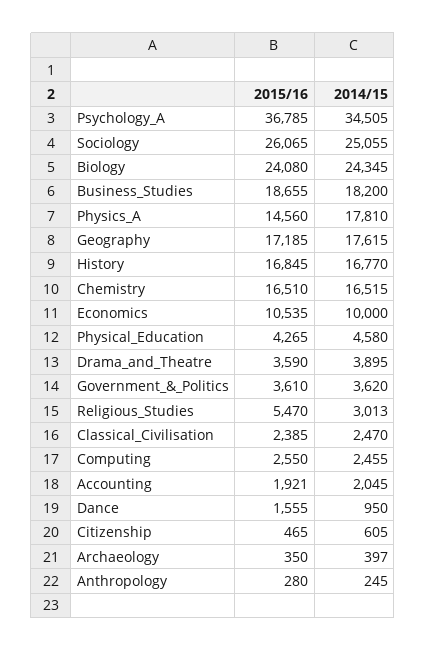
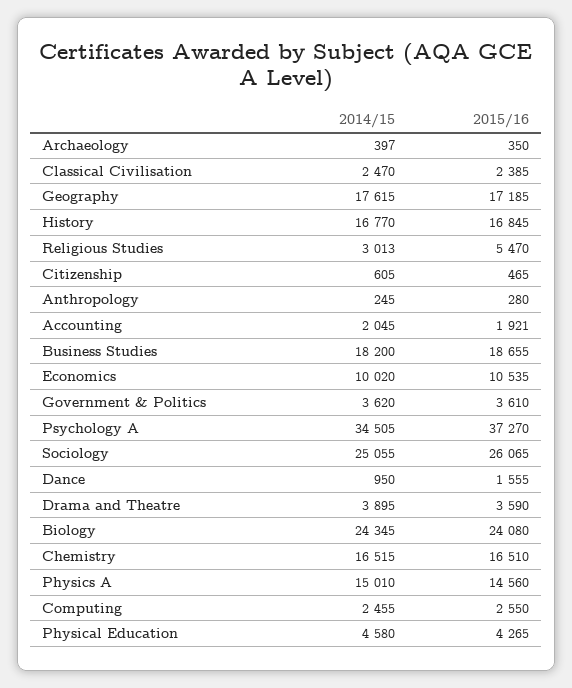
2015/16, Psychology_A: 36785 -> 37270
2014/15, Physics_A: 17810 -> 15010
2014/15, Economics: 10000 -> 10020

